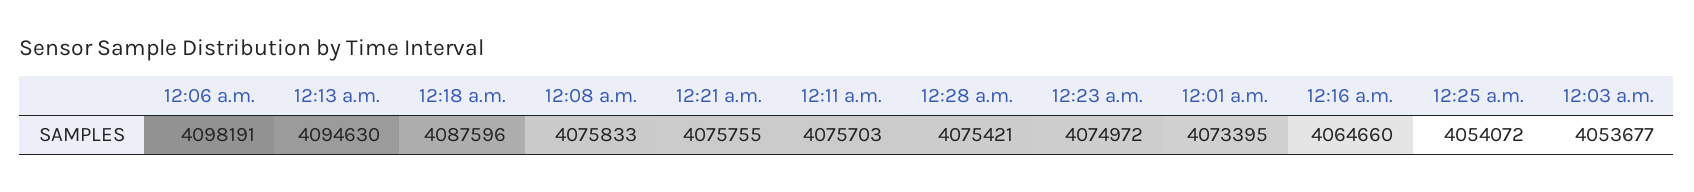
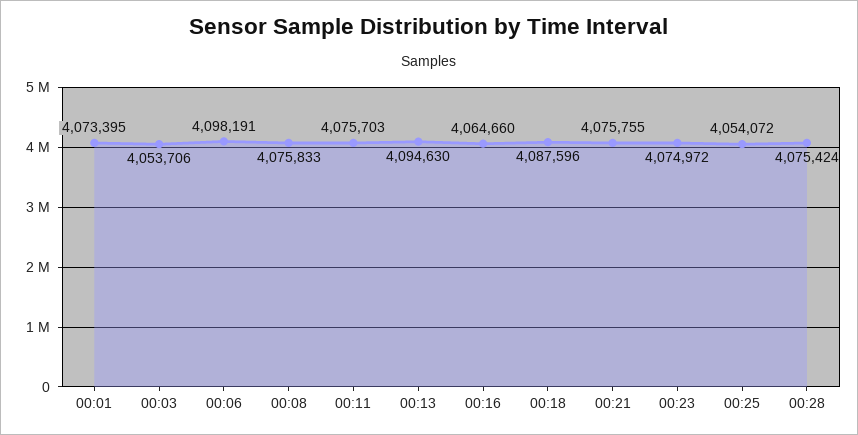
12:28 a.m.: 4075421 -> 4075424
12:03 a.m.: 4053677 -> 4053706

